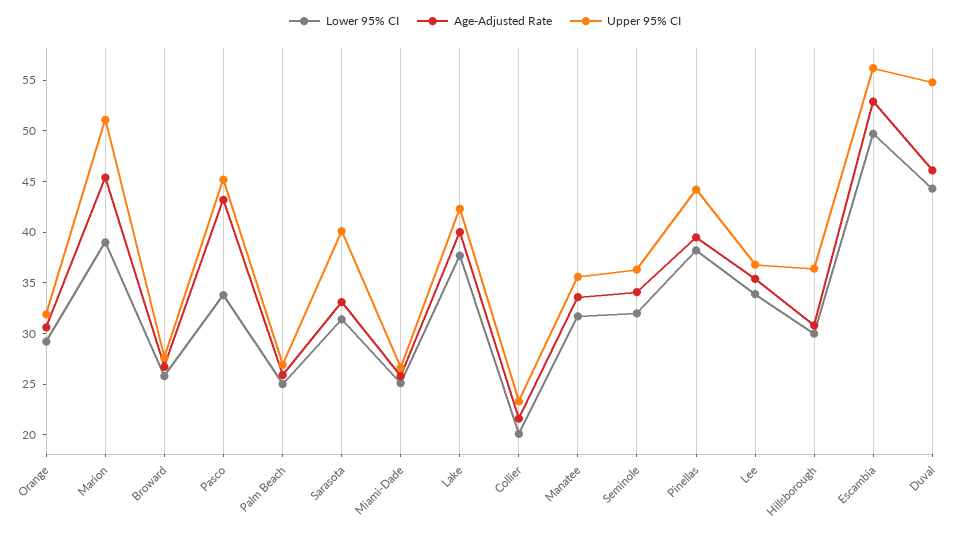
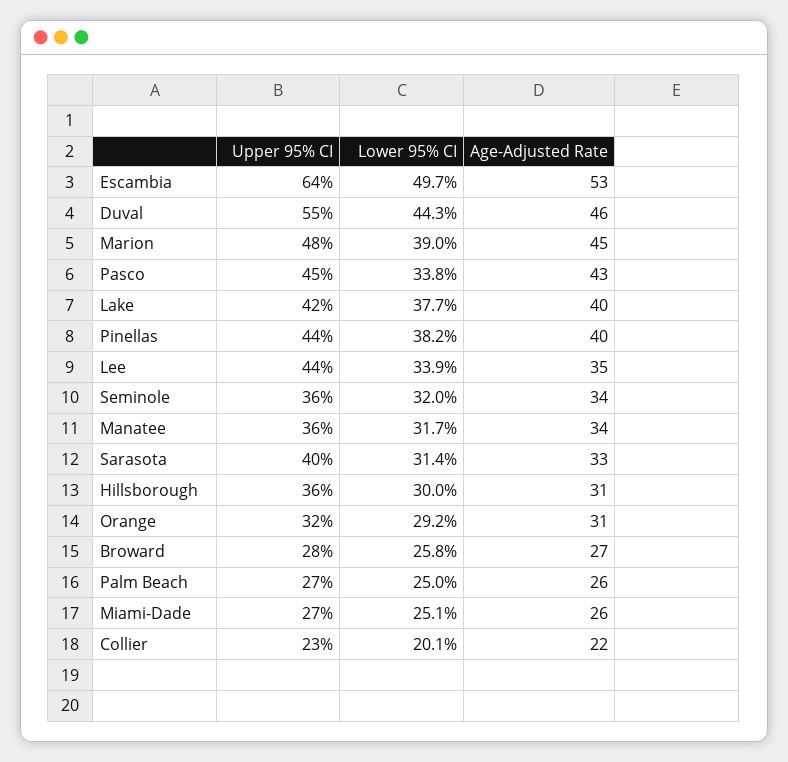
Upper 95% CI, Marion: 51 -> 48
Upper 95% CI, Lee: 37 -> 44
Upper 95% CI, Escambia: 56 -> 64

